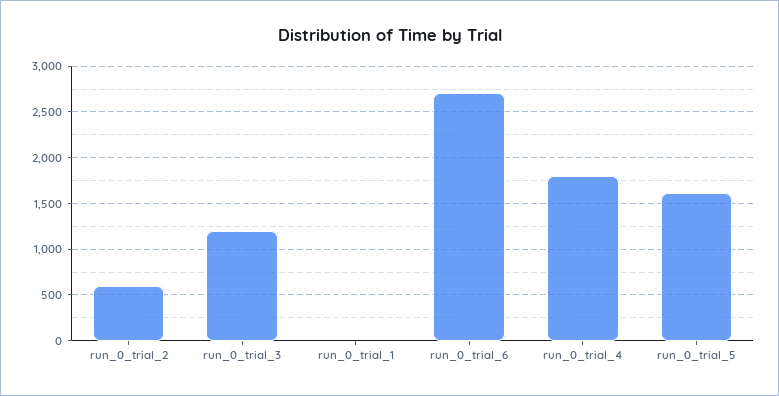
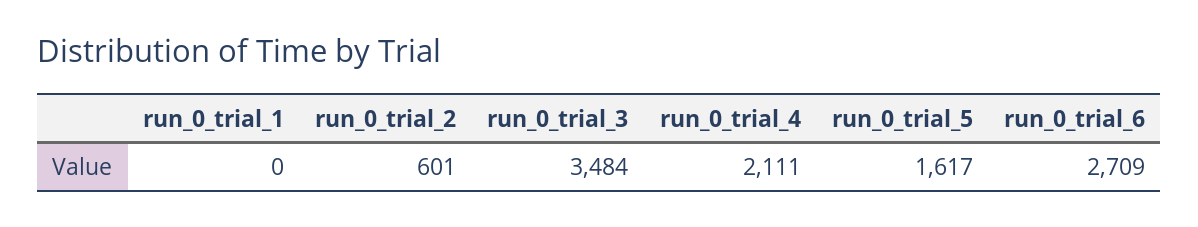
run_0_trial_3: 1200 -> 3484
run_0_trial_4: 1800 -> 2111

